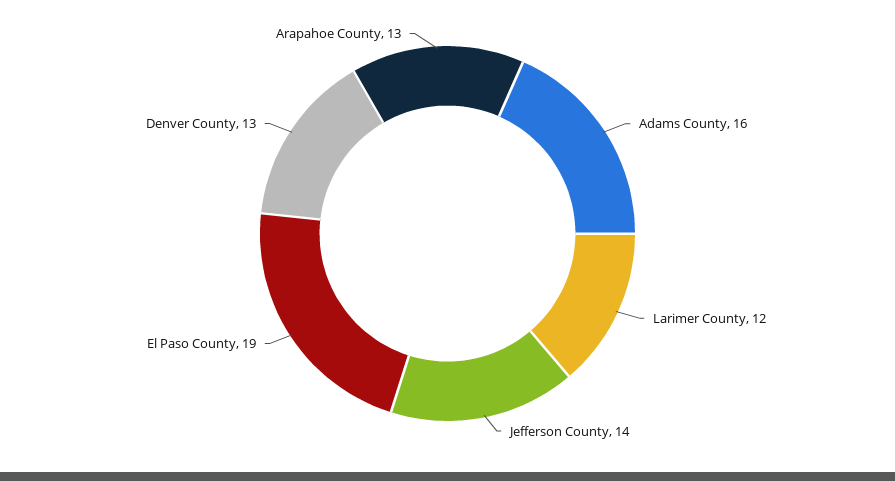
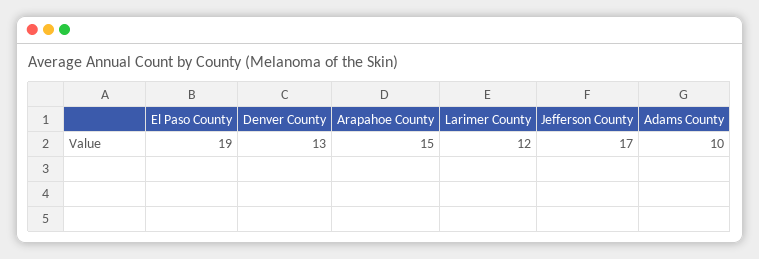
Adams County: 16 -> 10
Jefferson County: 14 -> 17
Arapahoe County: 13 -> 15

